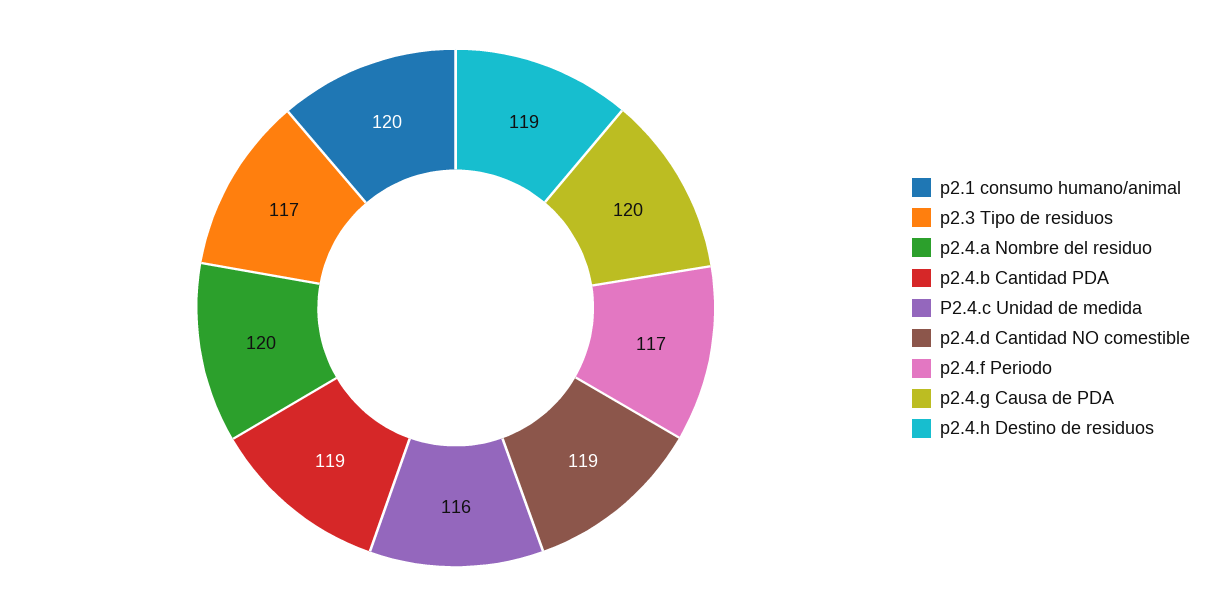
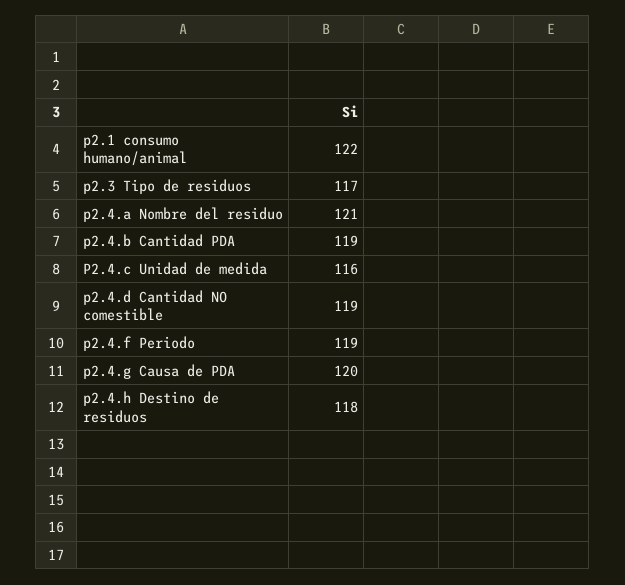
p2.1 consumo humano/animal: 120 -> 122
p2.4.a Nombre del residuo: 120 -> 121
p2.4.f Periodo: 117 -> 119
p2.4.h Destino de residuos: 119 -> 118

